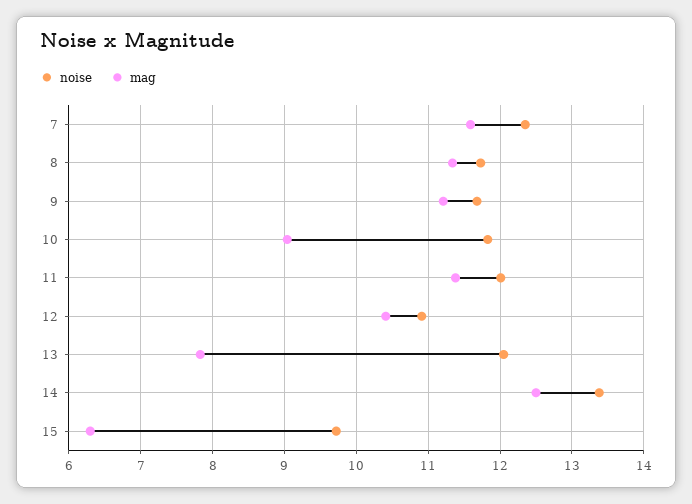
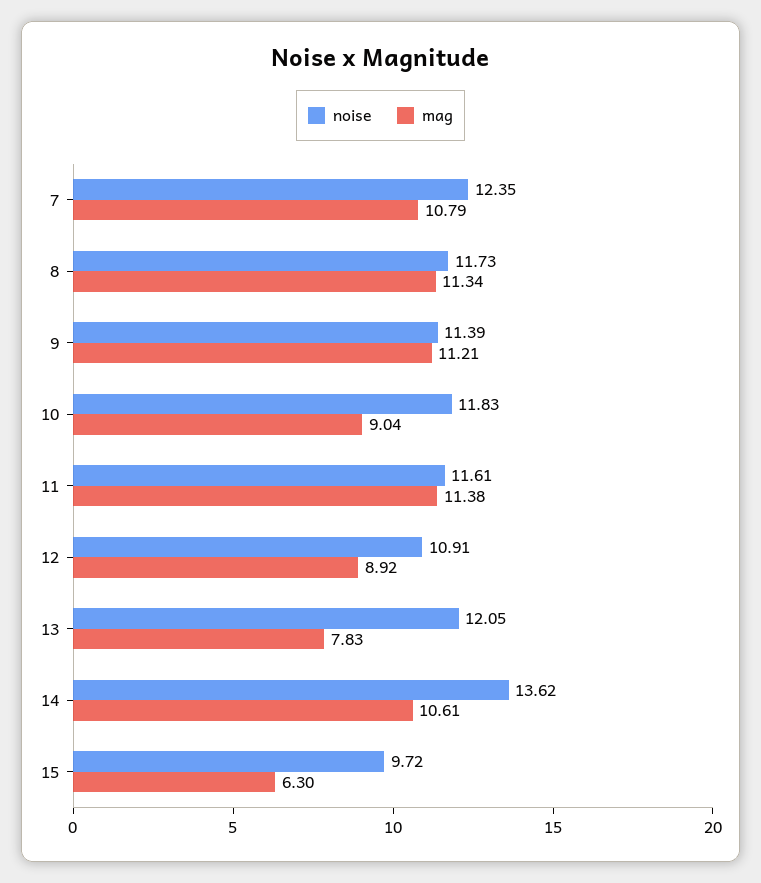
mag, 7: 11.6 -> 10.79
noise, 9: 11.7 -> 11.39
noise, 11: 12 -> 11.61
mag, 12: 10.4 -> 8.92
noise, 14: 13.4 -> 13.62
mag, 14: 12.5 -> 10.61

